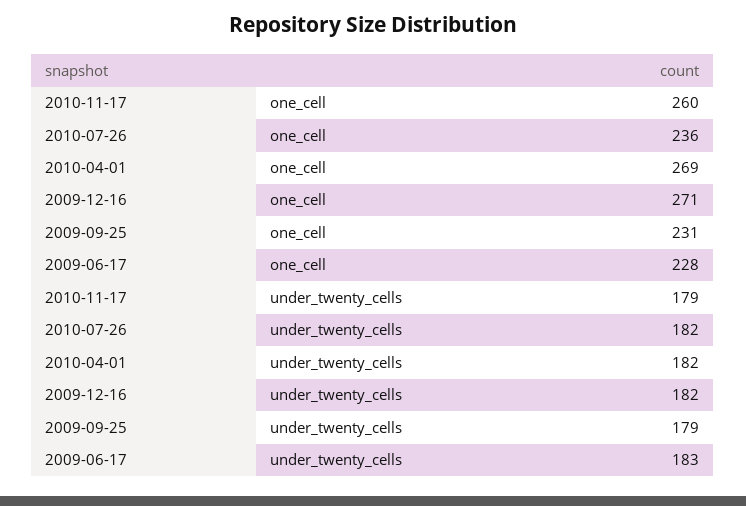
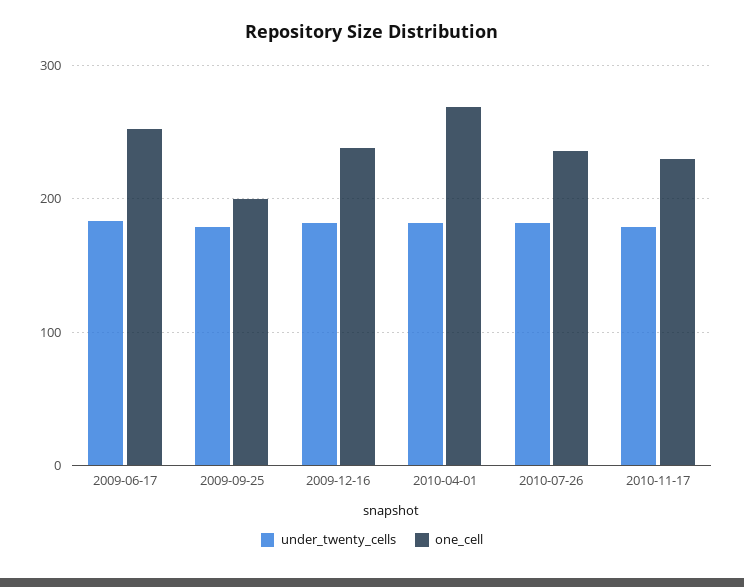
one_cell, 2010-11-17: 260 -> 230
one_cell, 2009-12-16: 271 -> 240
one_cell, 2009-09-25: 231 -> 200
one_cell, 2009-06-17: 228 -> 250

